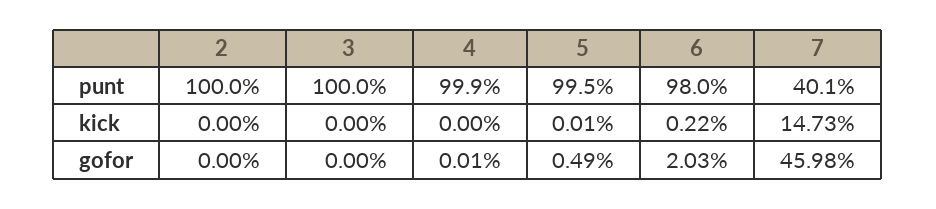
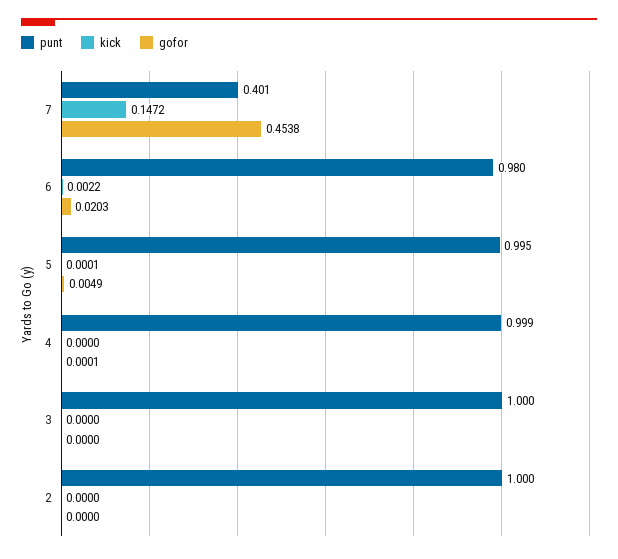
kick, 7: 0.1473 -> 0.1472
gofor, 7: 0.4598 -> 0.4538

